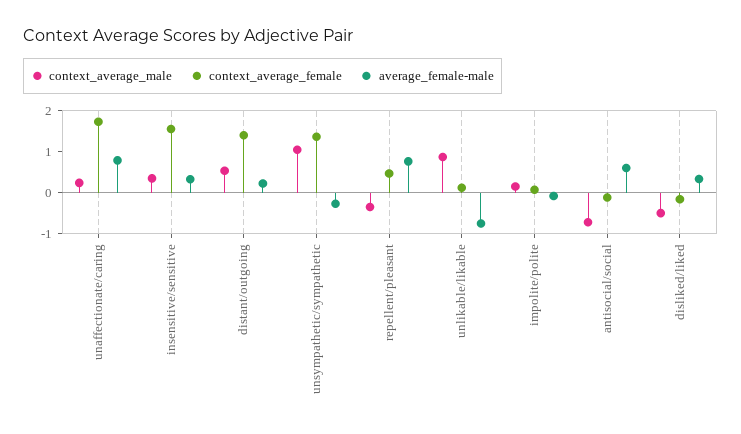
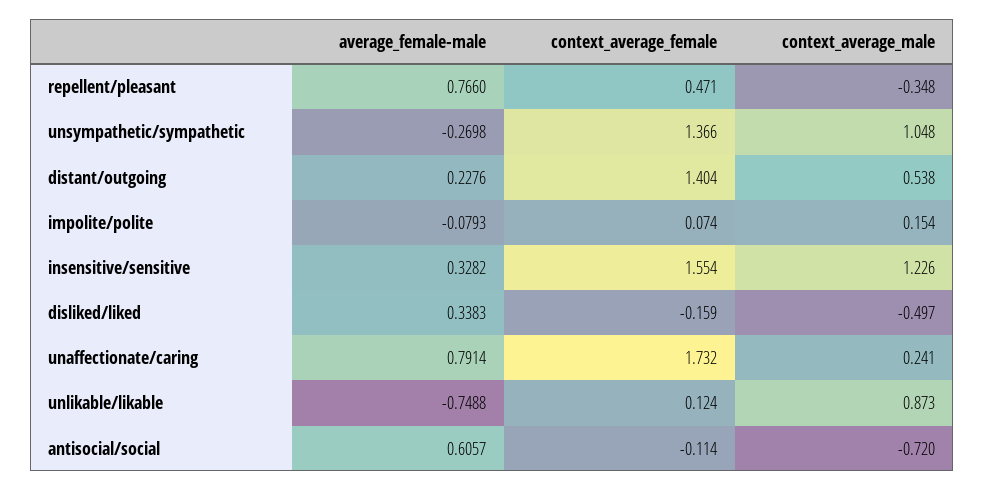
context_average_male, insensitive/sensitive: 0.4 -> 1.226

